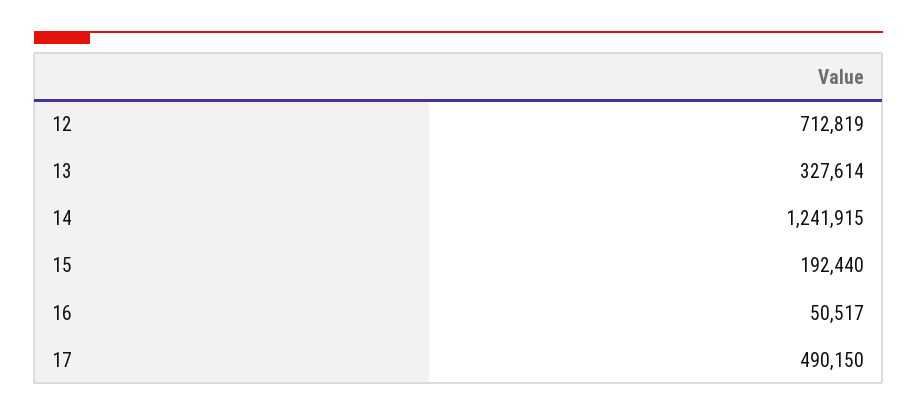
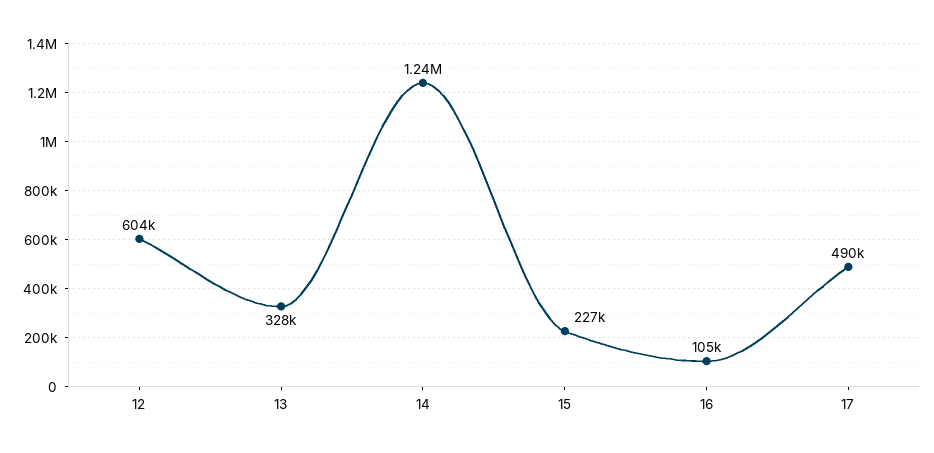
12: 712819 -> 604000
15: 192440 -> 227000
16: 50517 -> 105000

